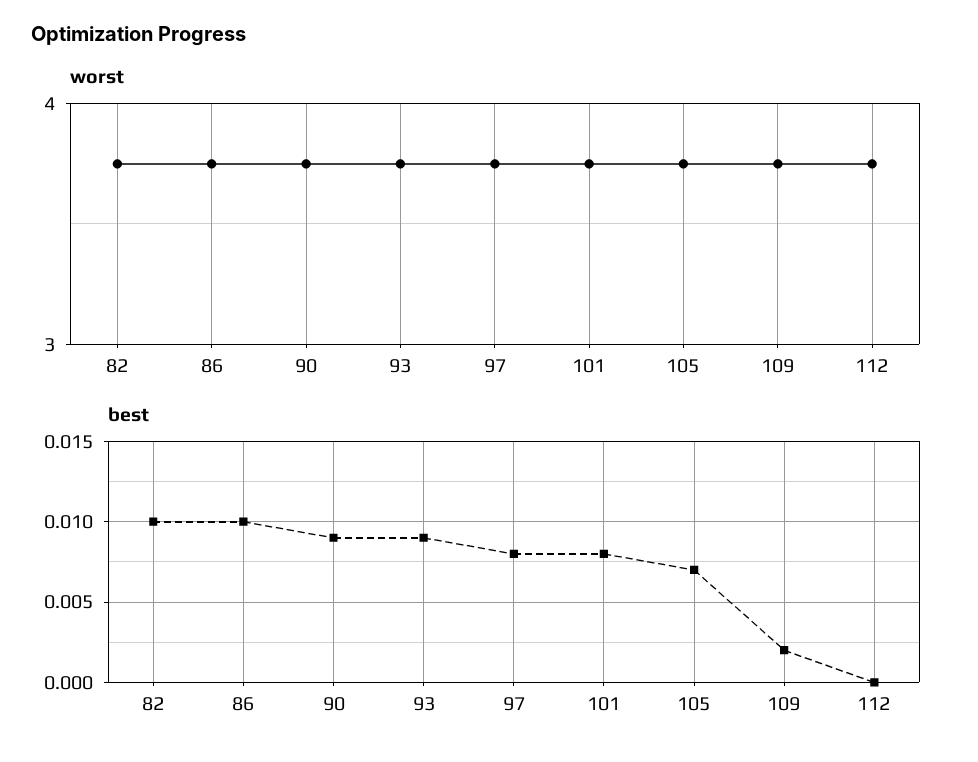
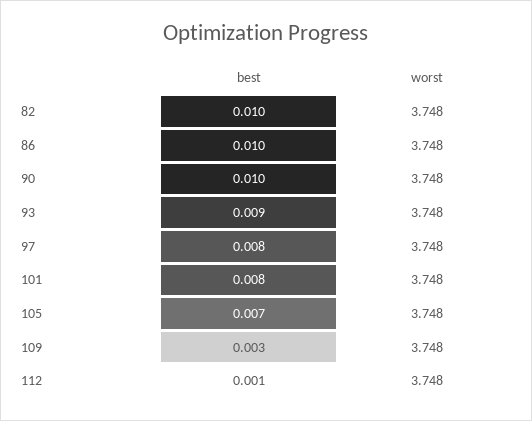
best, 90: 0.009 -> 0.01
best, 109: 0.002 -> 0.003
best, 112: 0 -> 0.001

